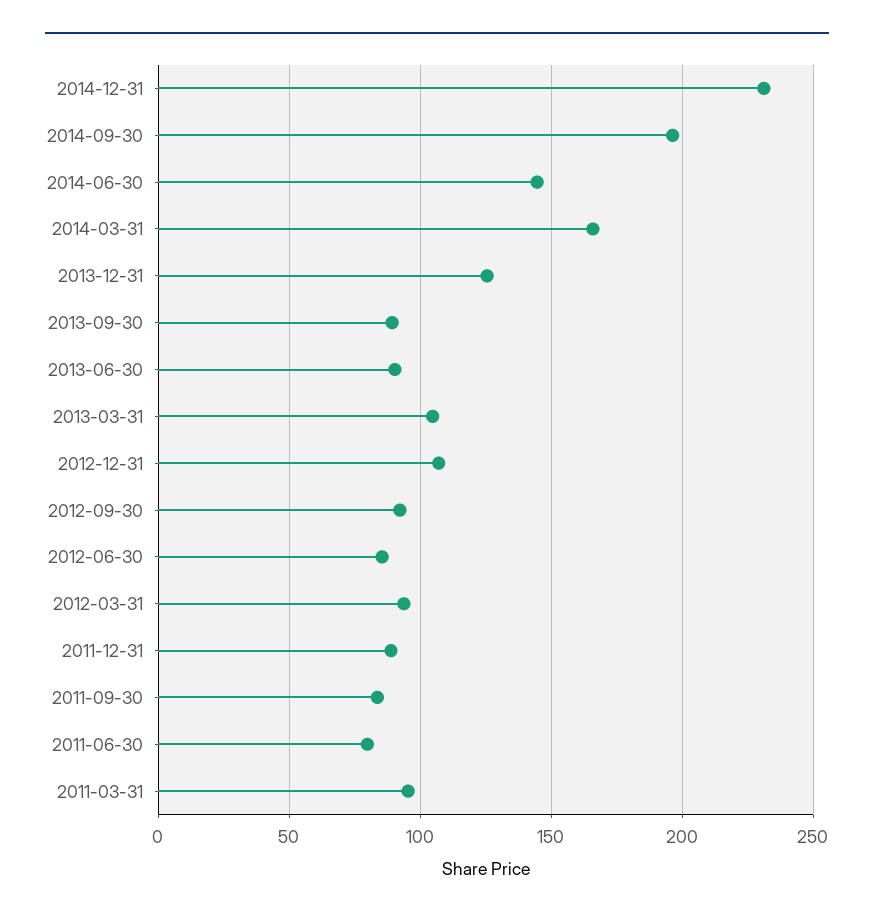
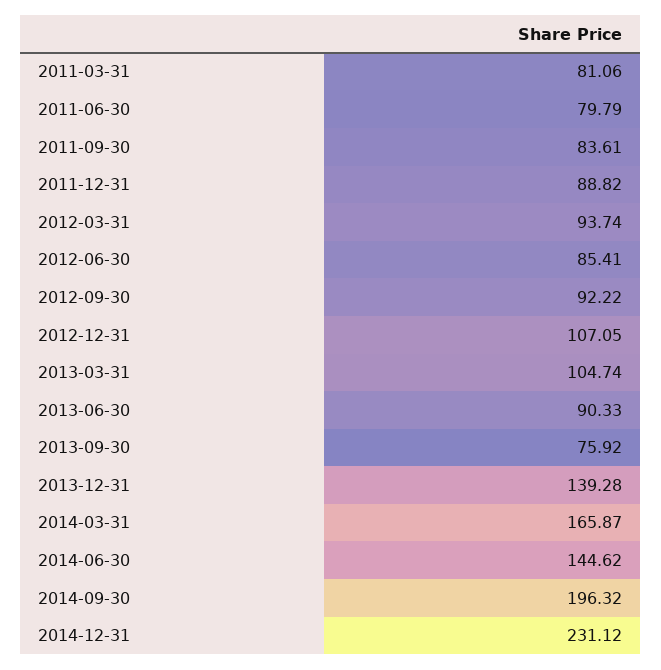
2013-12-31: 125 -> 139.28
2013-09-30: 90 -> 75.92
2011-03-31: 95 -> 81.06

